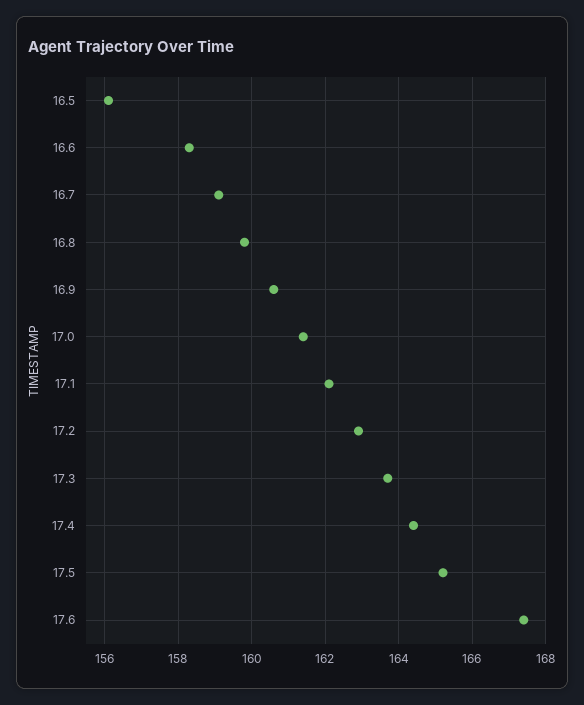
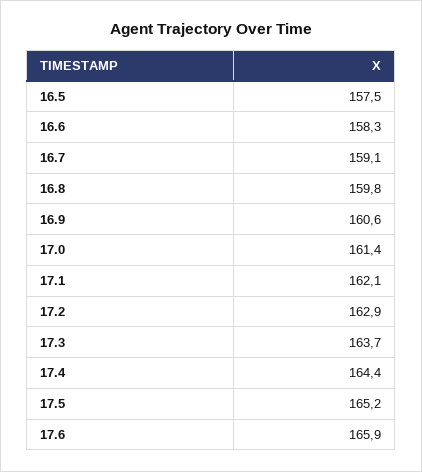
16.5: 156 -> 157.5
17.6: 167.5 -> 165.9

